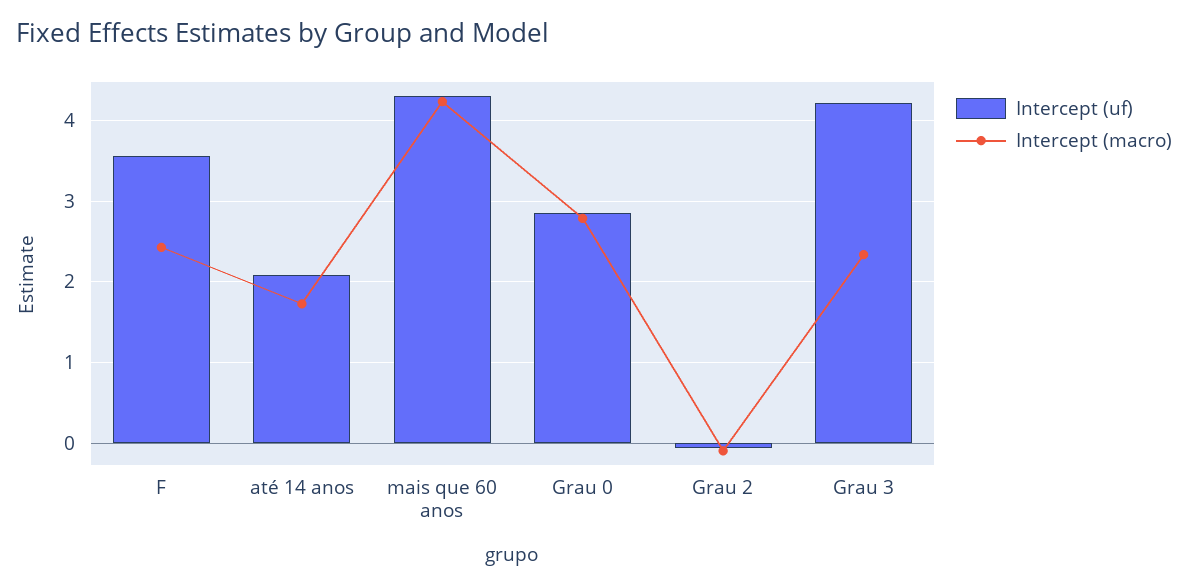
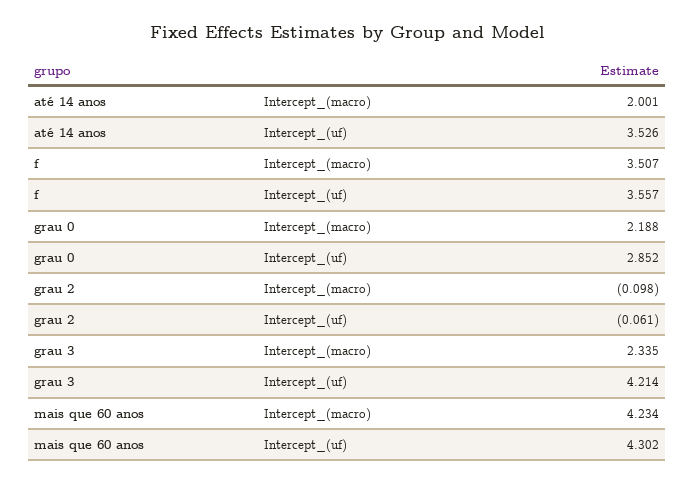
Intercept (macro), F: 2.4 -> 3.507
Intercept (uf), até 14 anos: 2.1 -> 3.526
Intercept (macro), até 14 anos: 1.7 -> 2.001
Intercept (macro), Grau 0: 2.8 -> 2.188

